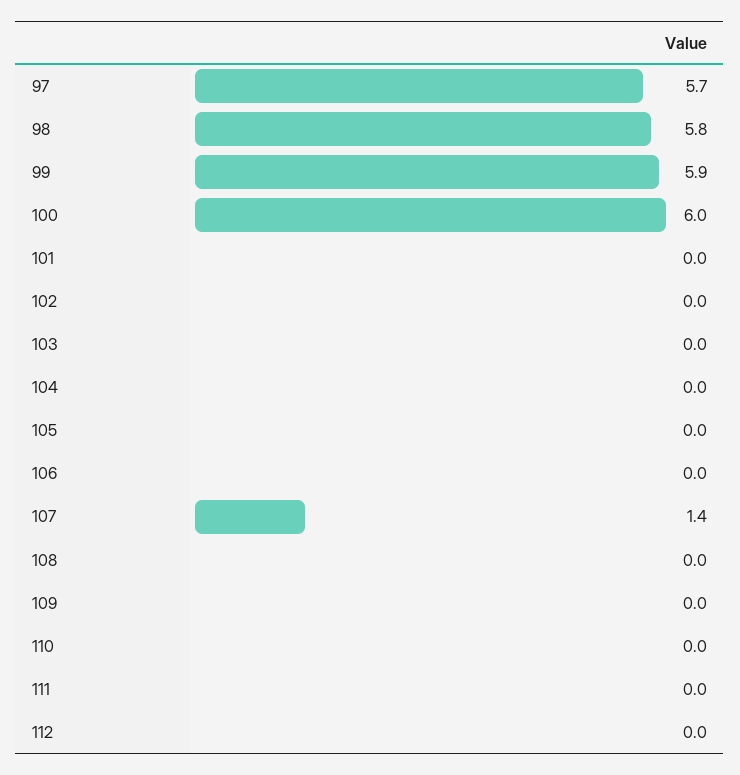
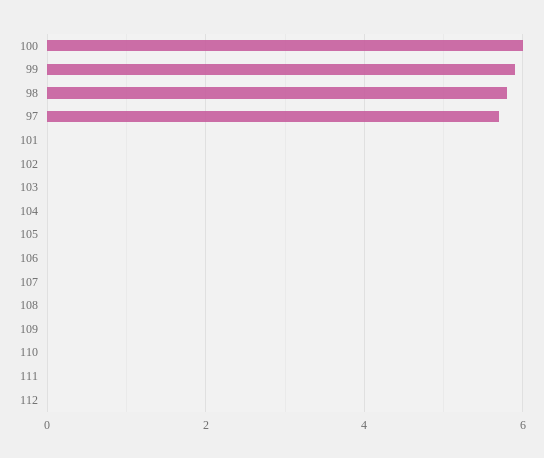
107: 1.4 -> 0

